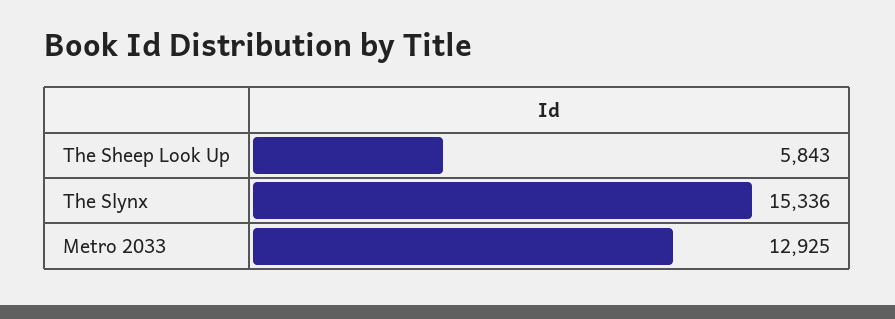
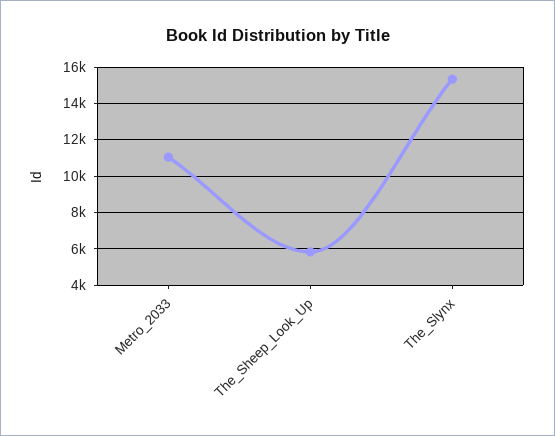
Metro 2033: 12925 -> 11000

